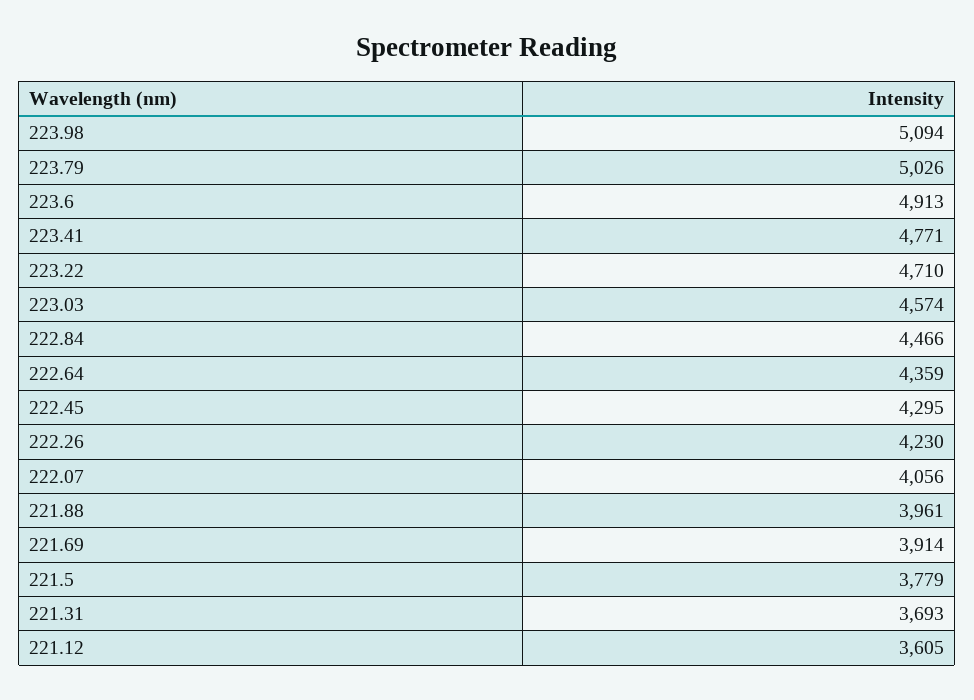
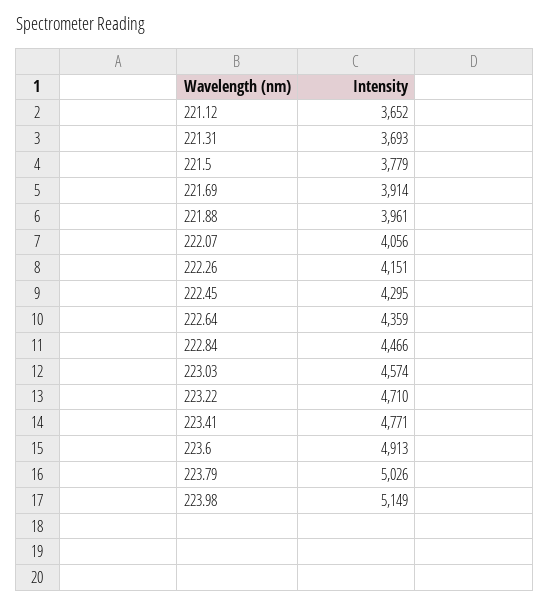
223.98: 5094 -> 5149
222.26: 4230 -> 4151
221.12: 3605 -> 3652

